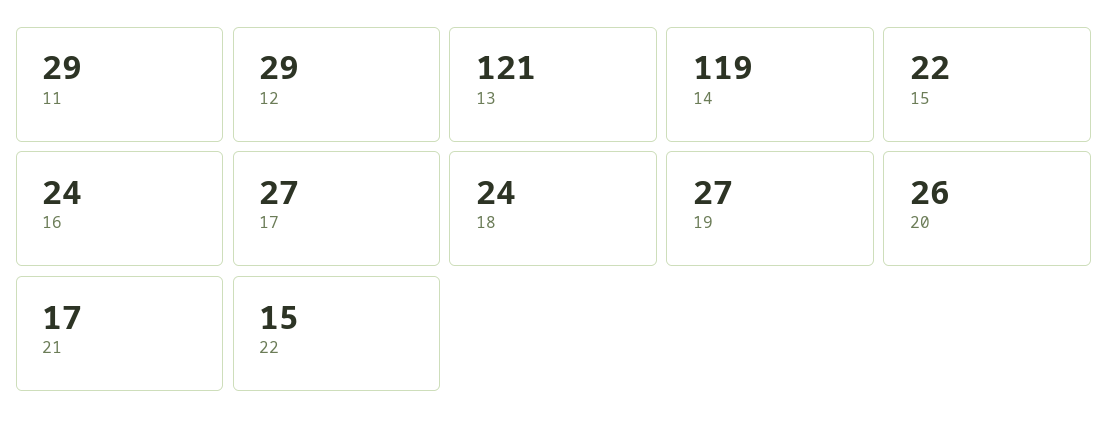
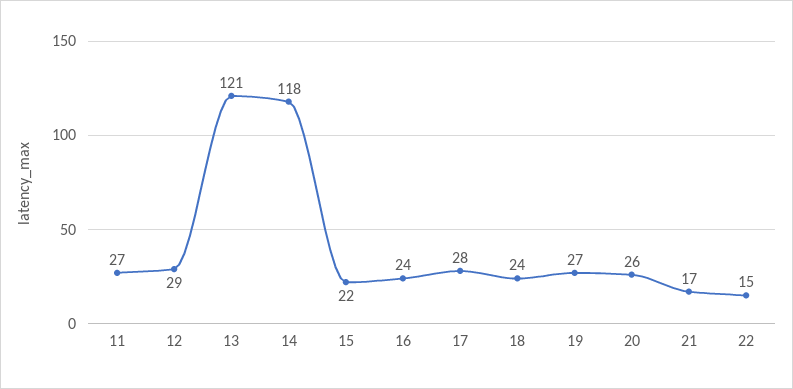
11: 29 -> 27
14: 119 -> 118
17: 27 -> 28

